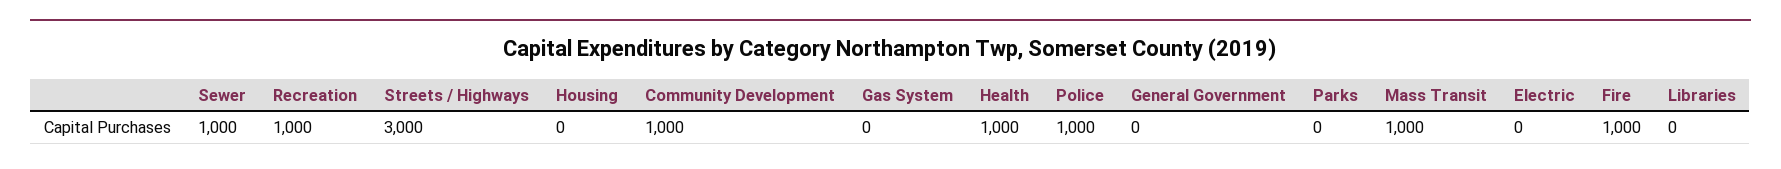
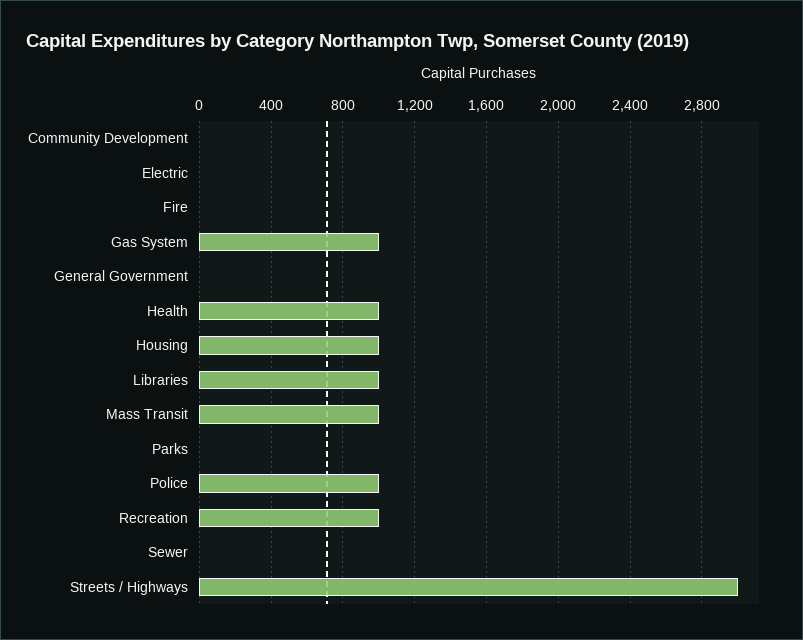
Sewer: 1000 -> 0
Housing: 0 -> 1000
Community Development: 1000 -> 0
Gas System: 0 -> 1000
Fire: 1000 -> 0
Libraries: 0 -> 1000

